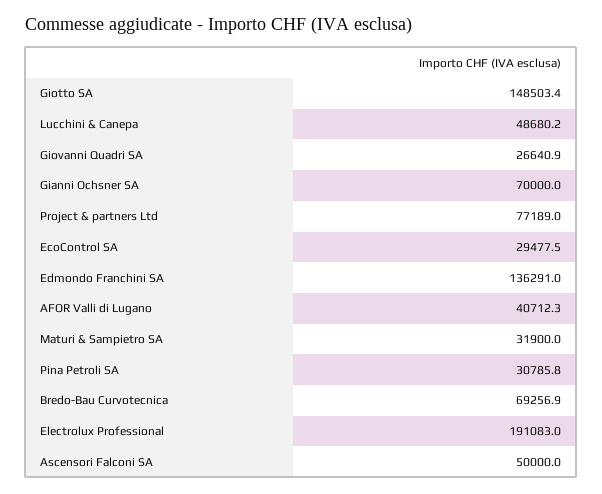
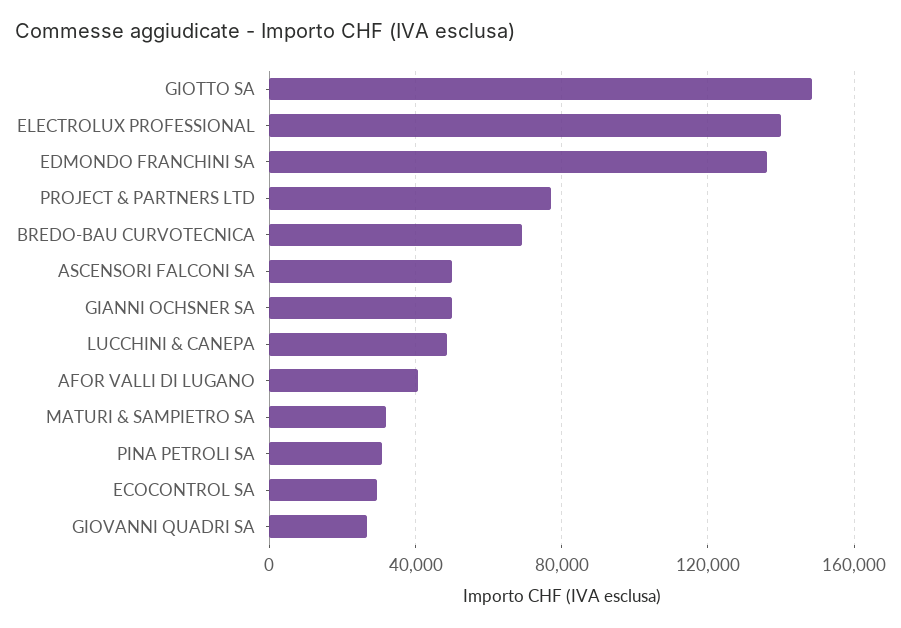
Gianni Ochsner SA: 70000 -> 50000
Electrolux Professional: 191083 -> 140000

